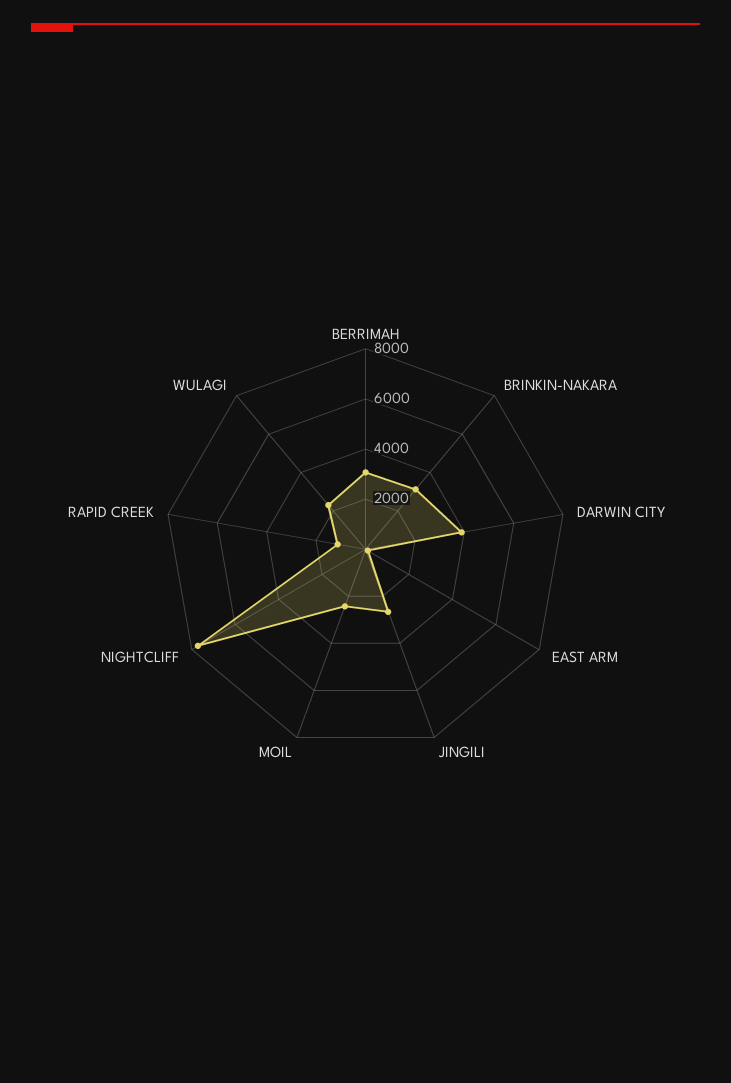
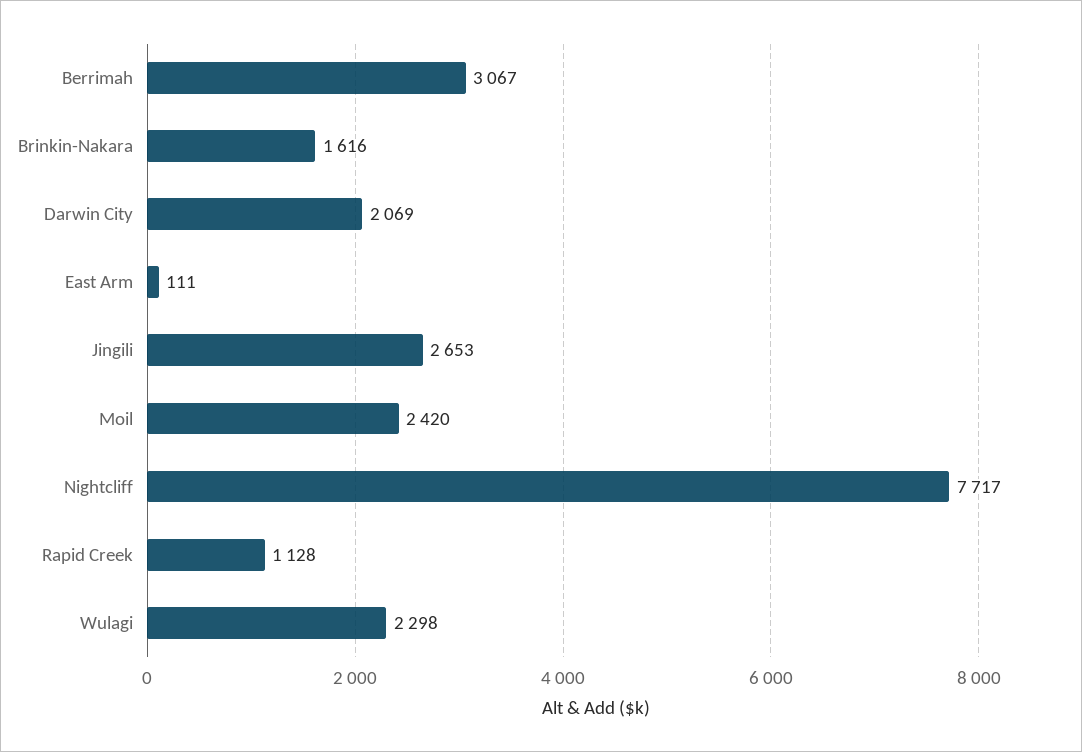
BRINKIN-NAKARA: 3000 -> 1616
DARWIN CITY: 4000 -> 2069

